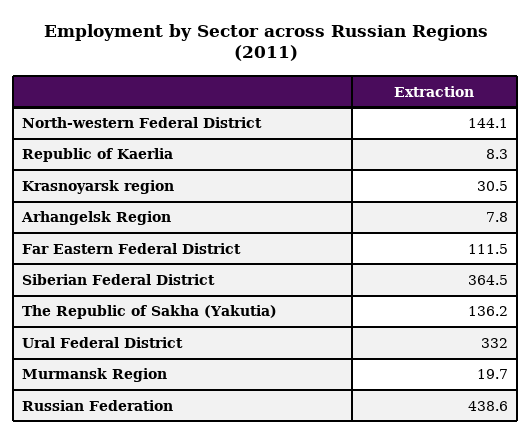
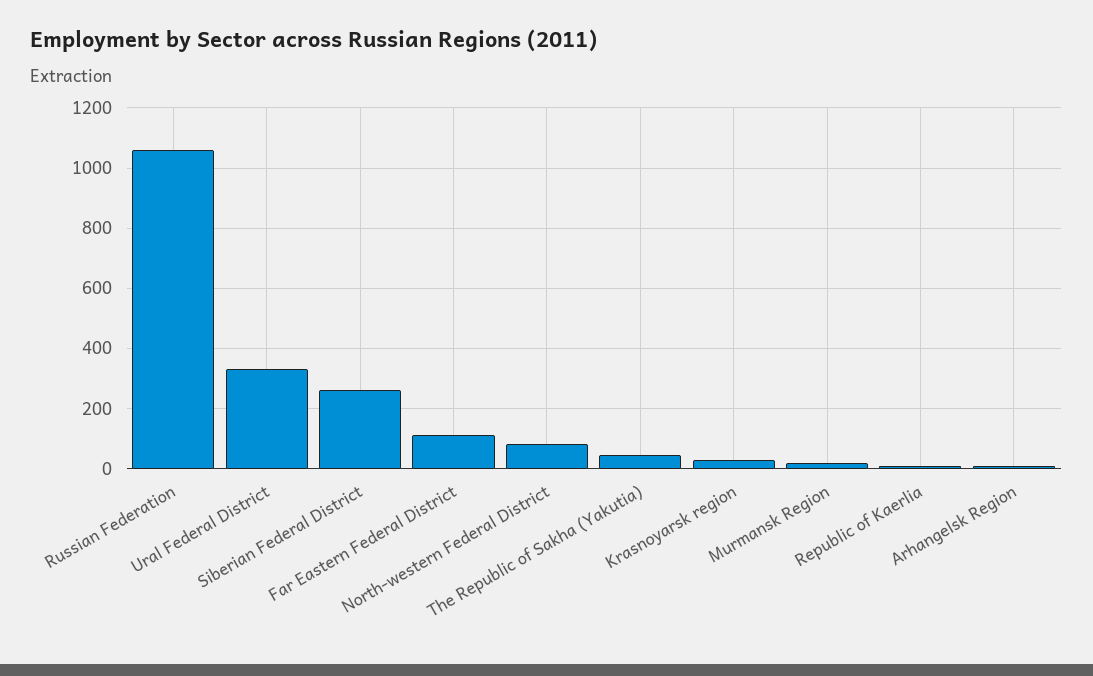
North-western Federal District: 144.1 -> 80
Siberian Federal District: 364.5 -> 260
The Republic of Sakha (Yakutia): 136.2 -> 40
Russian Federation: 438.6 -> 1060

